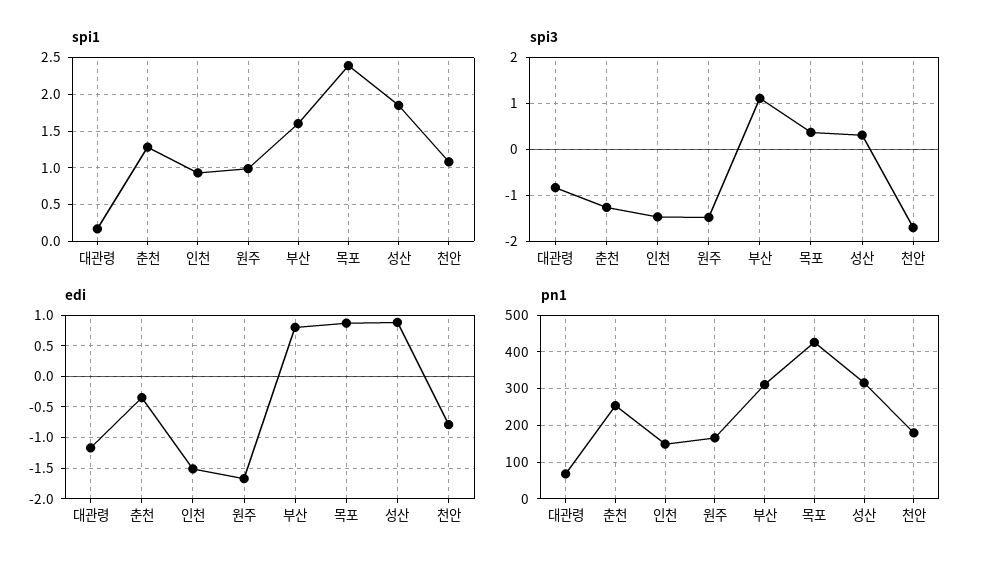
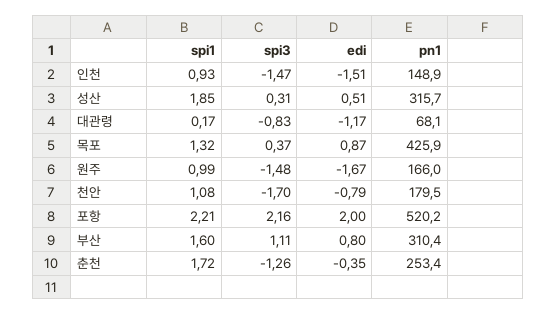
spi1, 춘천: 1.3 -> 1.72
spi1, 목포: 2.4 -> 1.32
edi, 성산: 0.9 -> 0.51
spi1, 포항: none -> 2.21
spi3, 포항: none -> 2.16
edi, 포항: none -> 2
pn1, 포항: none -> 520.2

